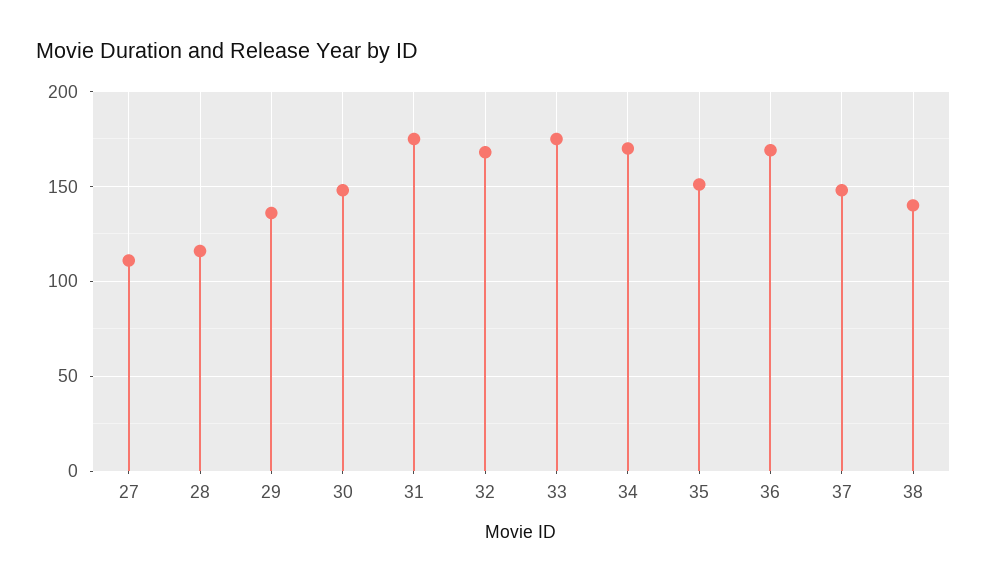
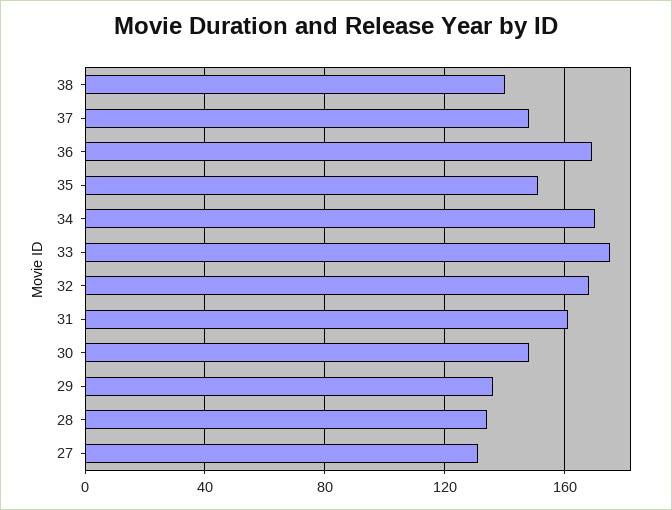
27: 110 -> 130
28: 115 -> 135
31: 175 -> 160

